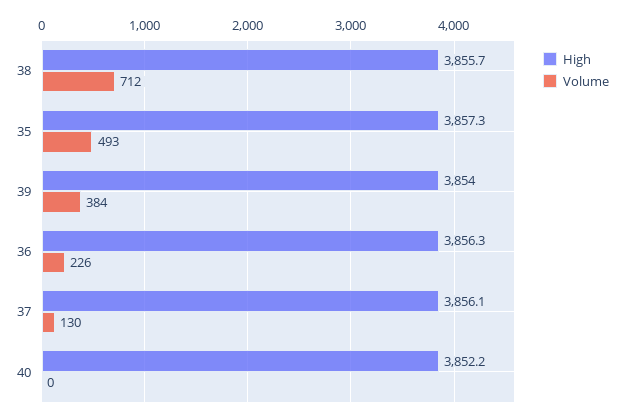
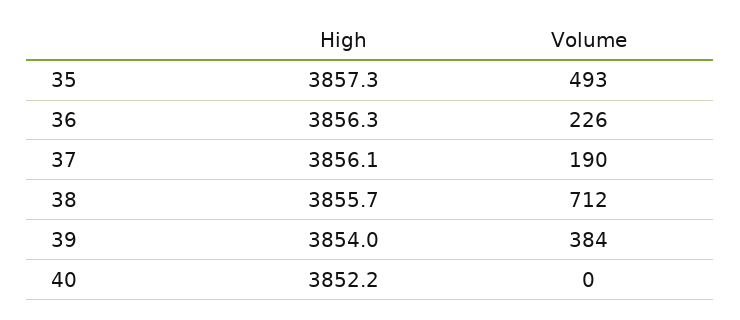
Volume, 37: 130 -> 190

